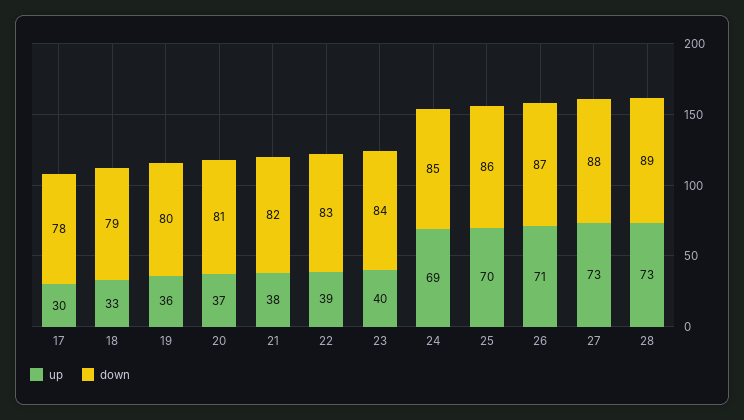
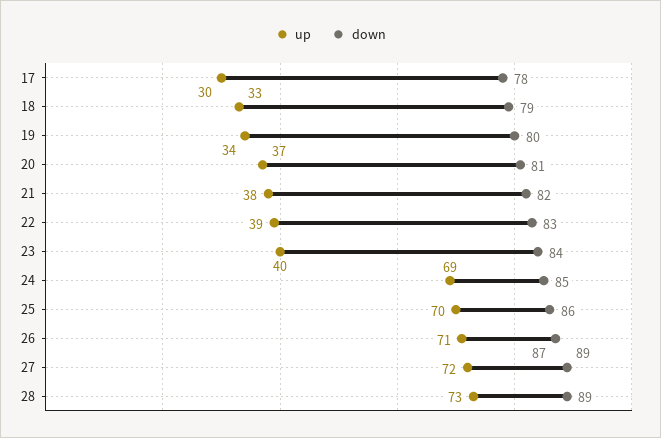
up, 19: 36 -> 34
up, 27: 73 -> 72
down, 27: 88 -> 89

